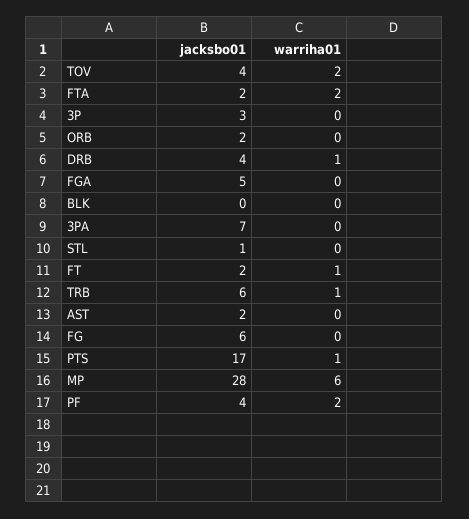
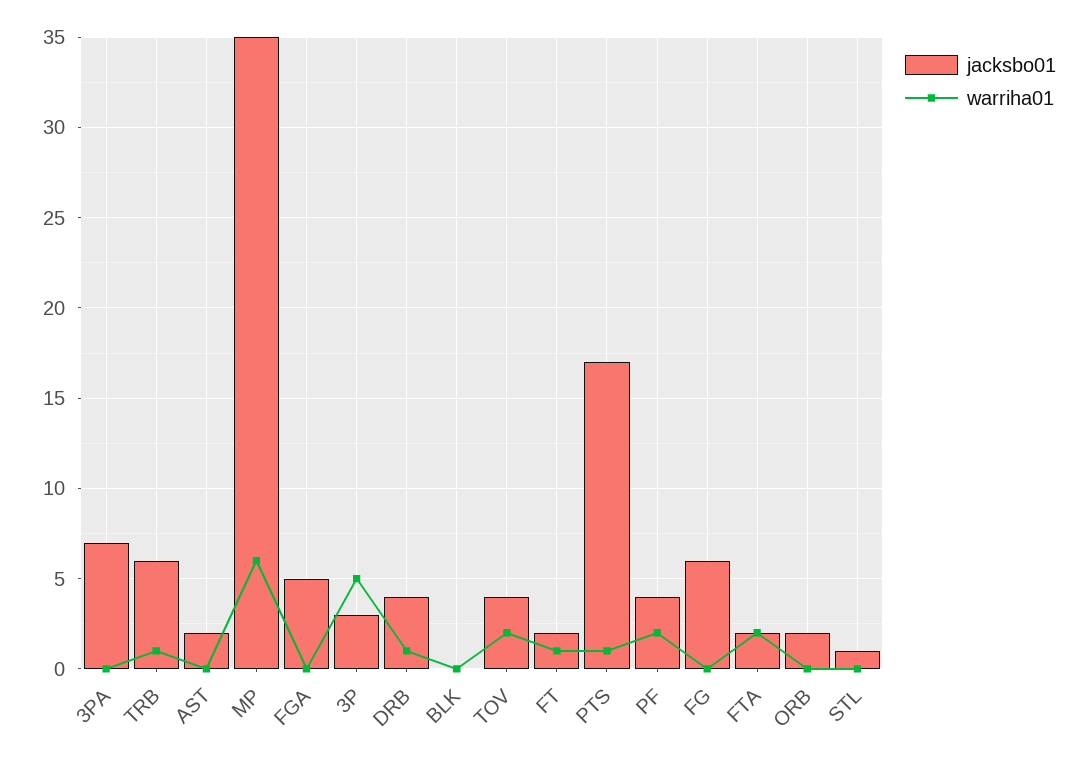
warriha01, 3P: 0 -> 5
jacksbo01, MP: 28 -> 35

